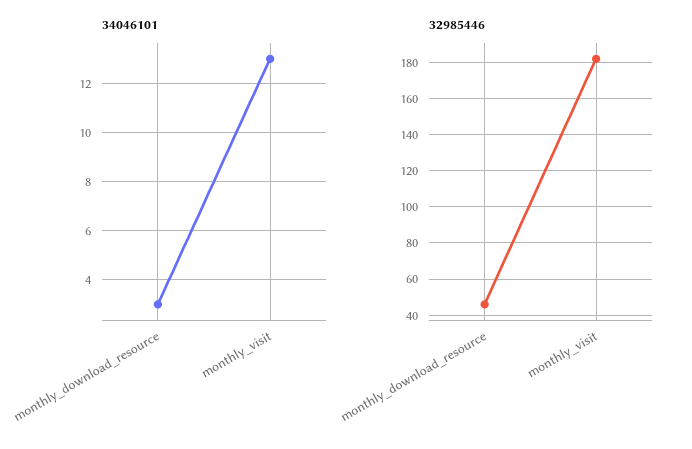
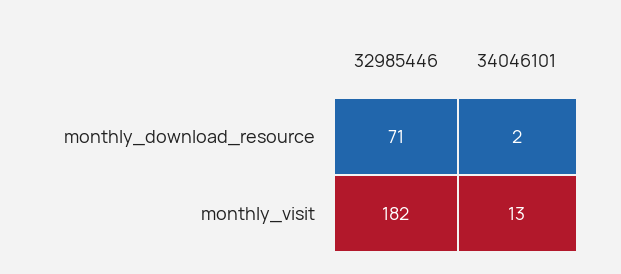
34046101, monthly_download_resource: 3 -> 2
32985446, monthly_download_resource: 45 -> 71

